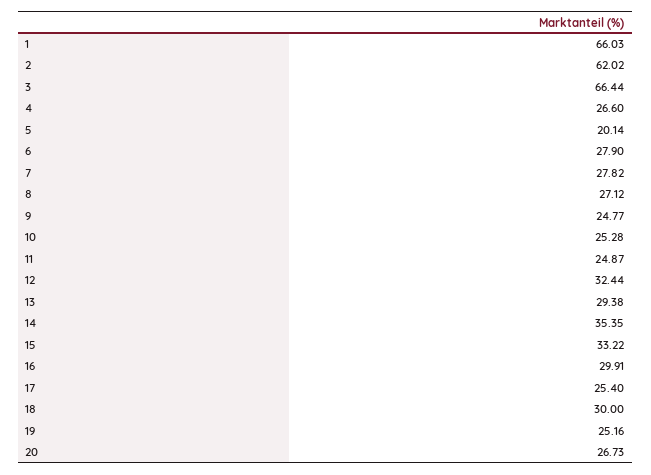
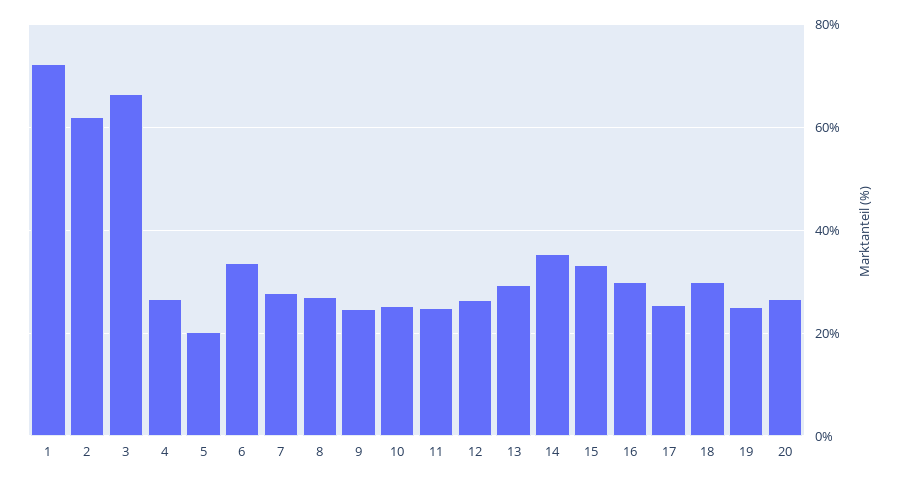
1: 66.03 -> 72
6: 27.9 -> 34
12: 32.44 -> 26

